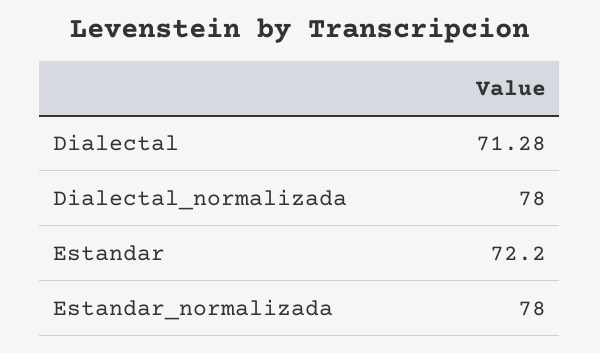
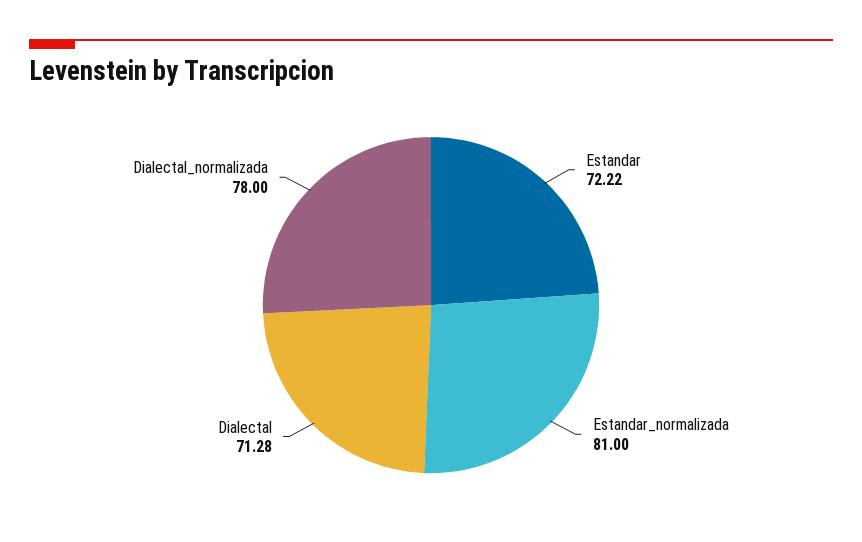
Estandar: 72.2 -> 72.22
Estandar_normalizada: 78 -> 81

